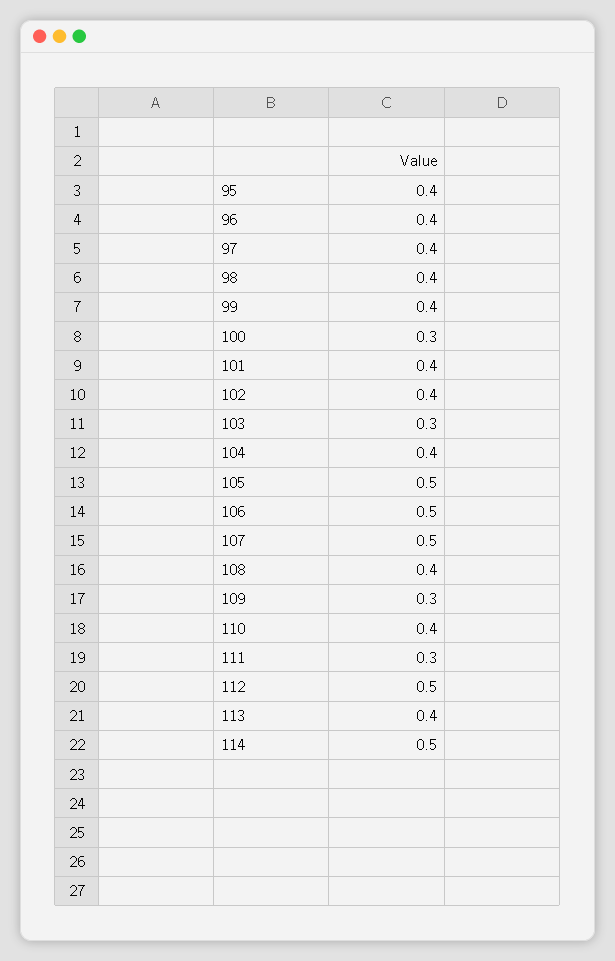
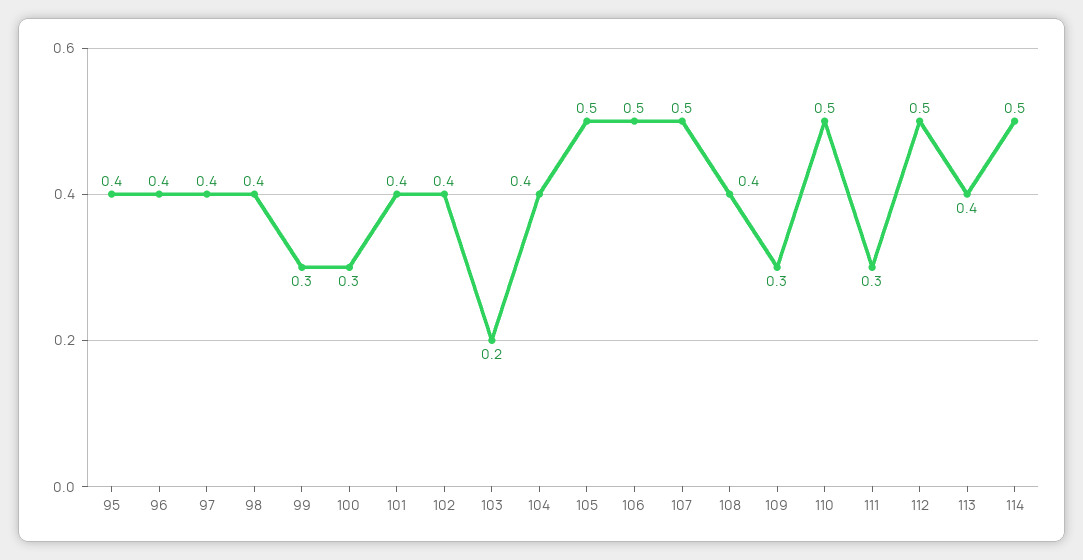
99: 0.4 -> 0.3
103: 0.3 -> 0.2
110: 0.4 -> 0.5

